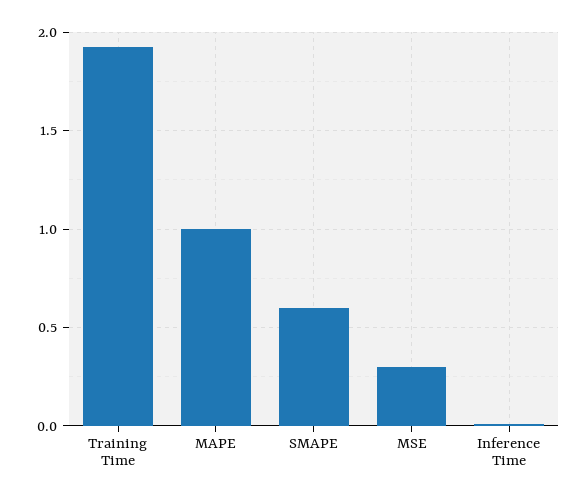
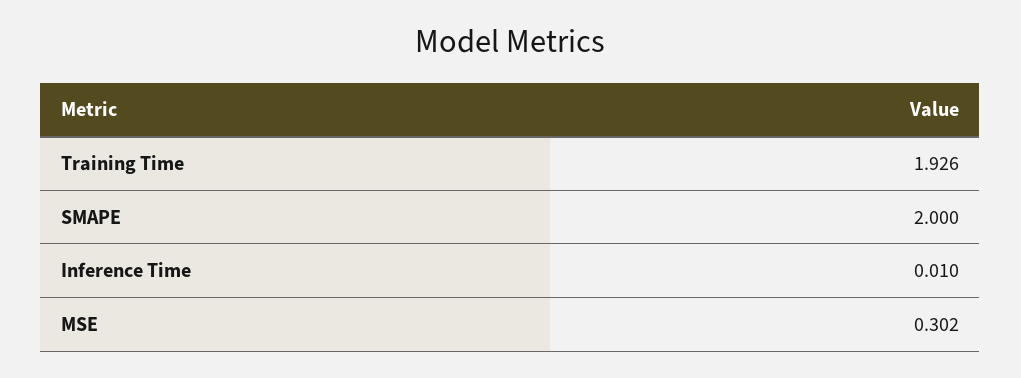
MAPE: 1 -> none
SMAPE: 0.6 -> 2

